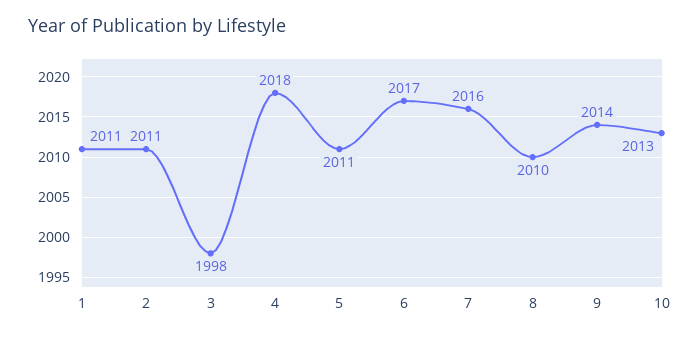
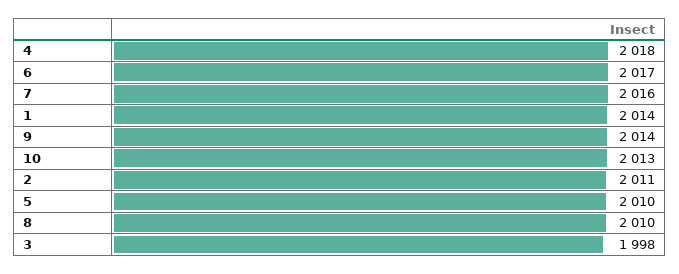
1: 2011 -> 2014
5: 2011 -> 2010

